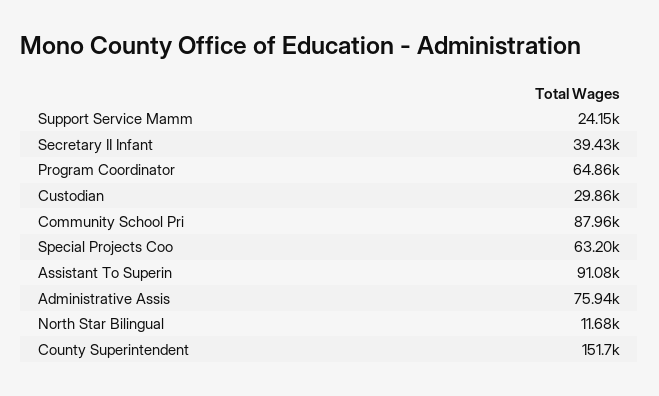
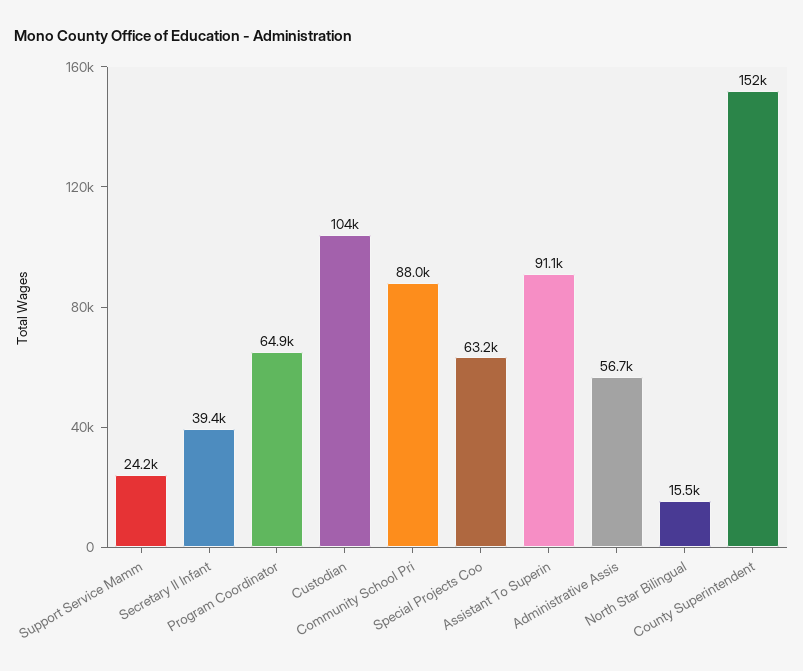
Custodian: 29860 -> 104000
Administrative Assis: 75940 -> 56700
North Star Bilingual: 11680 -> 15500

